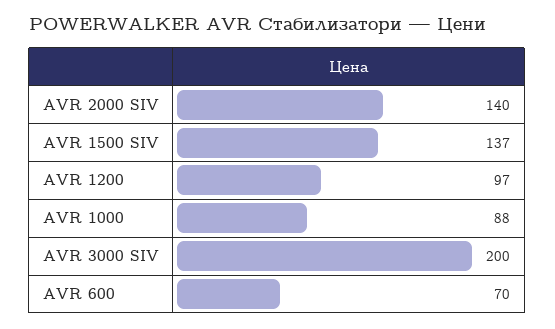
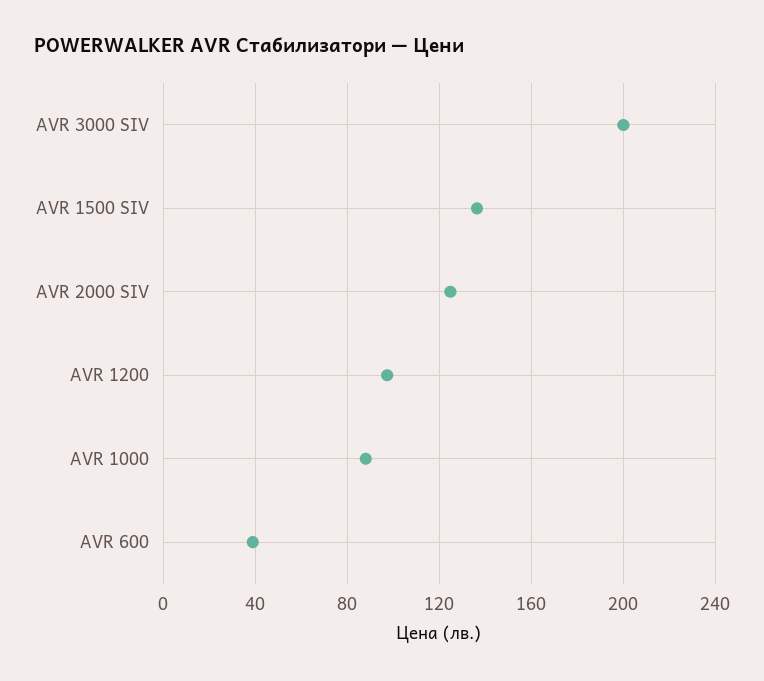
AVR 2000 SIV: 140 -> 125
AVR 600: 70 -> 40

